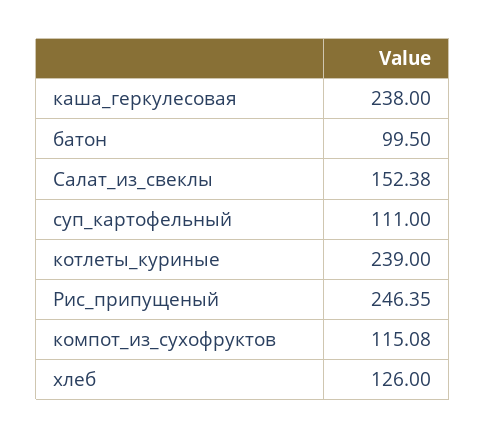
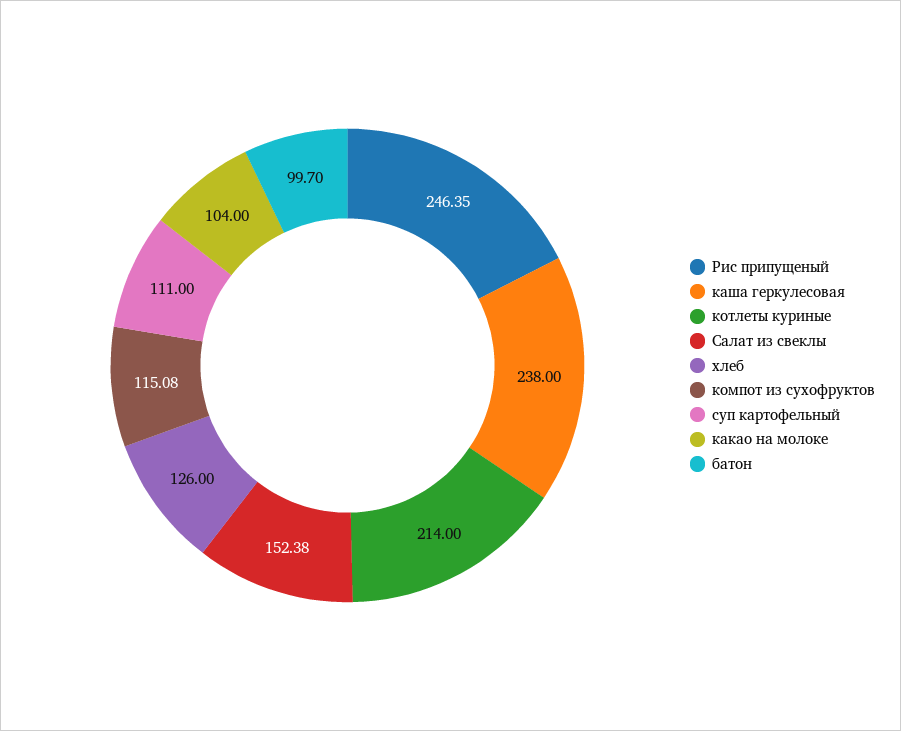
батон: 99.5 -> 99.7
котлеты_куриные: 239 -> 214
какао на молоке: none -> 104

